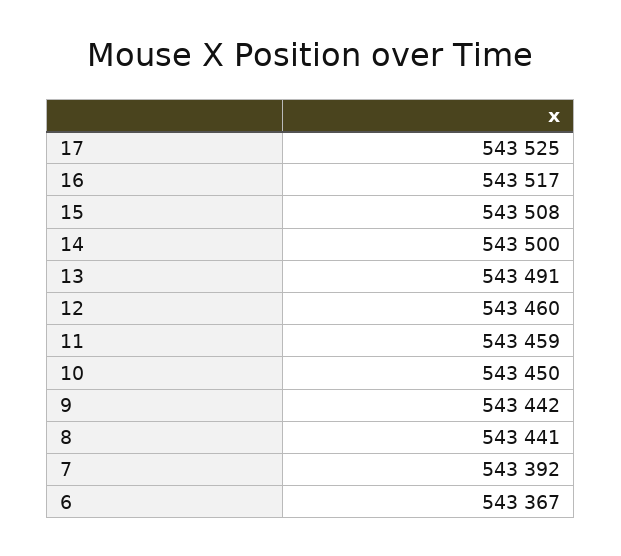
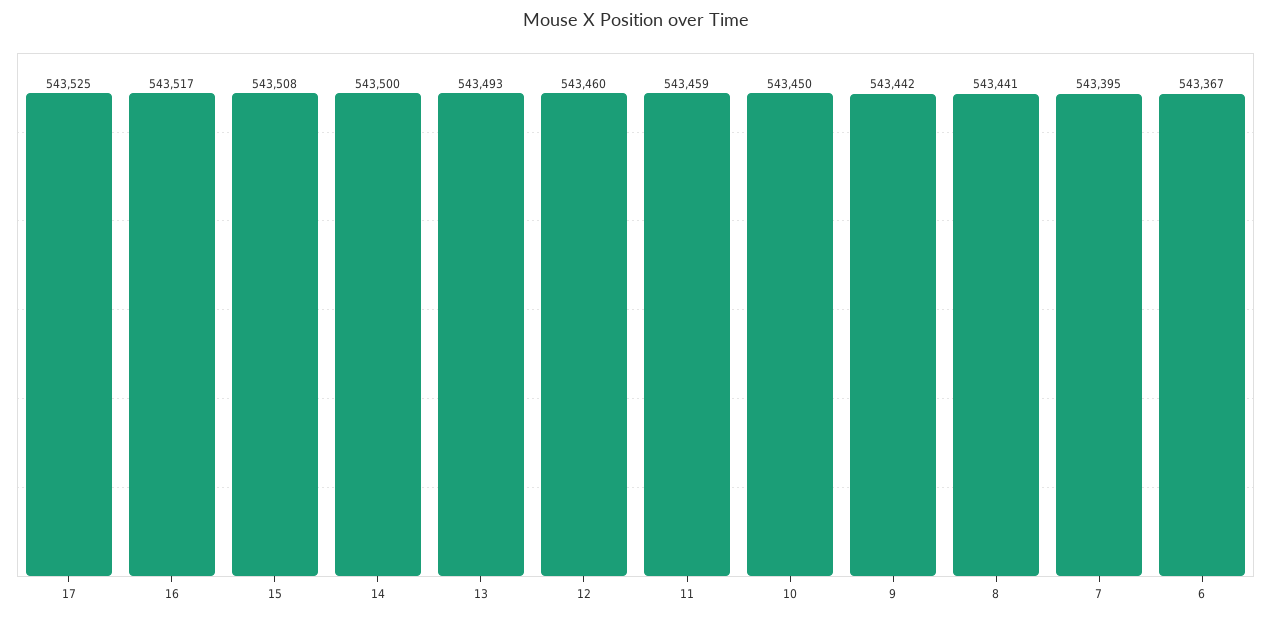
13: 543491 -> 543493
7: 543392 -> 543395

